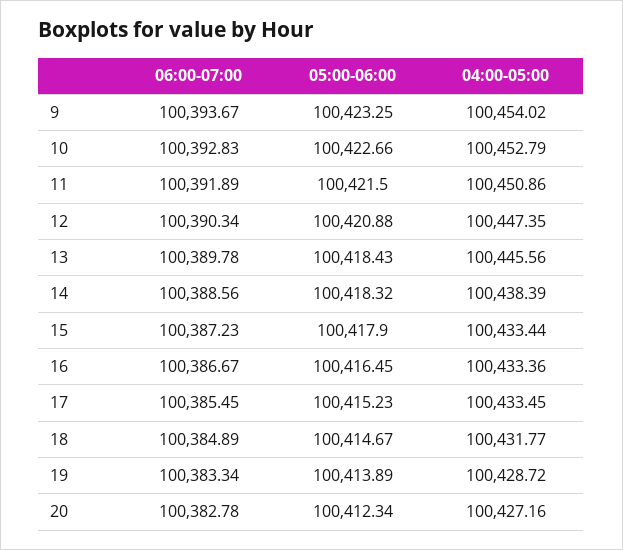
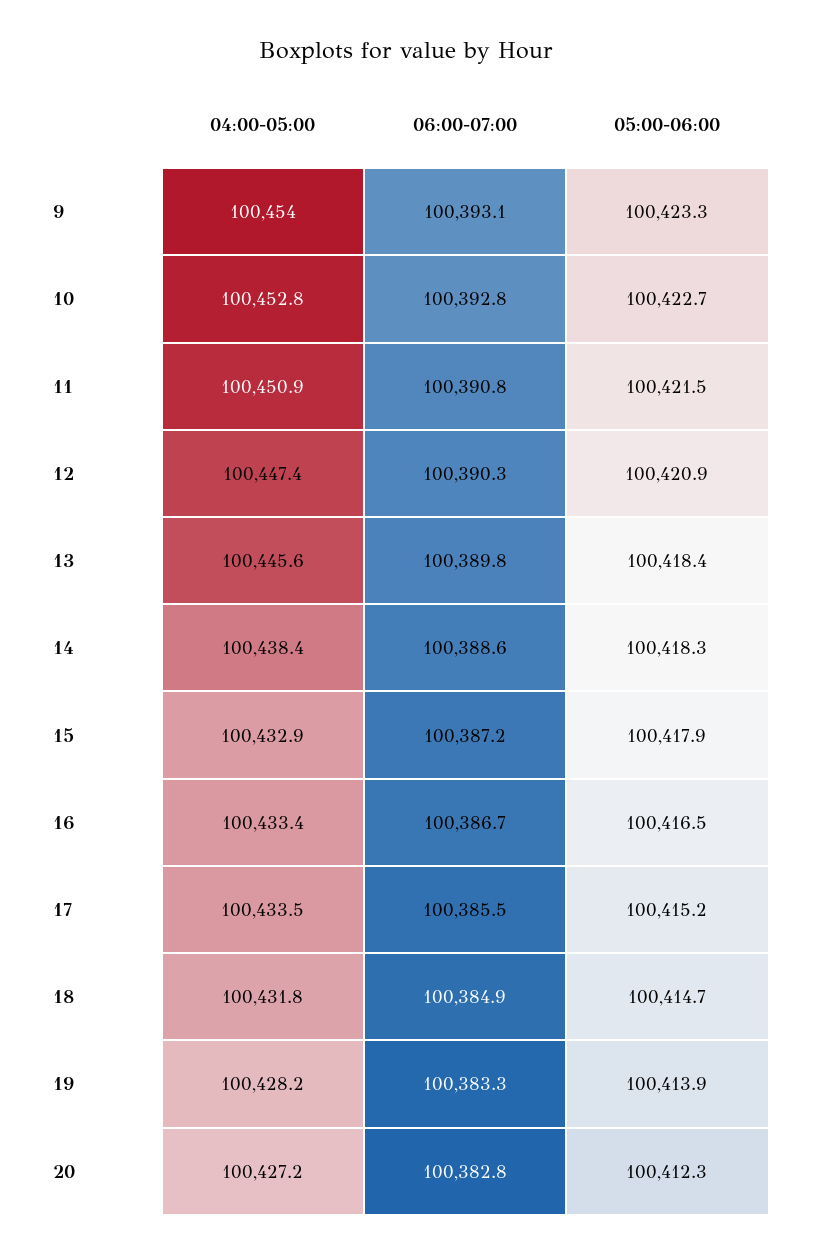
06:00-07:00, 9: 100393.67 -> 100393.1
06:00-07:00, 11: 100391.89 -> 100390.8
04:00-05:00, 15: 100433.44 -> 100432.9
04:00-05:00, 19: 100428.72 -> 100428.2

